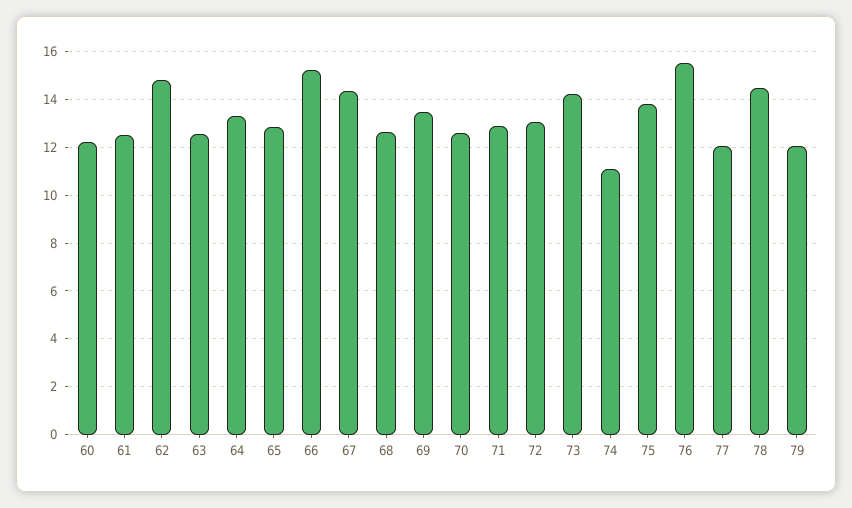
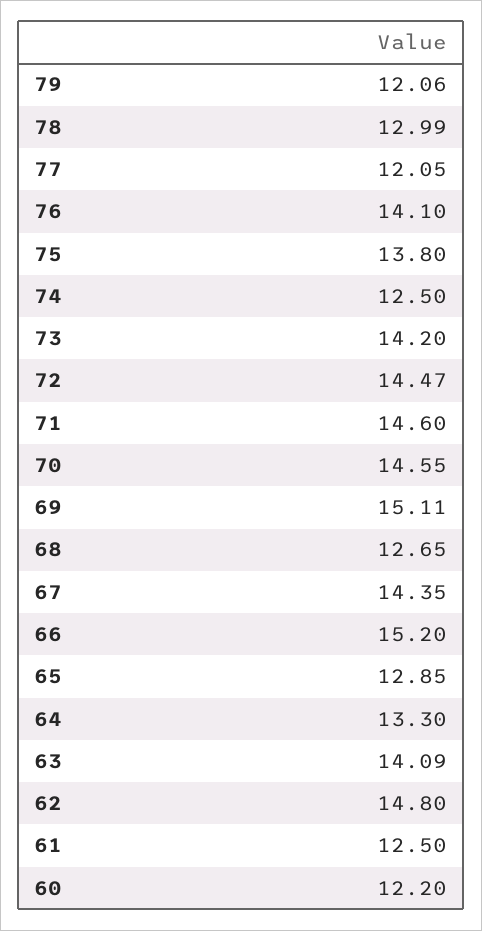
63: 12.5 -> 14.09
69: 13.5 -> 15.11
70: 12.5 -> 14.55
71: 13 -> 14.6
72: 13 -> 14.47
74: 11 -> 12.5
76: 15.5 -> 14.1
78: 14.5 -> 12.99

